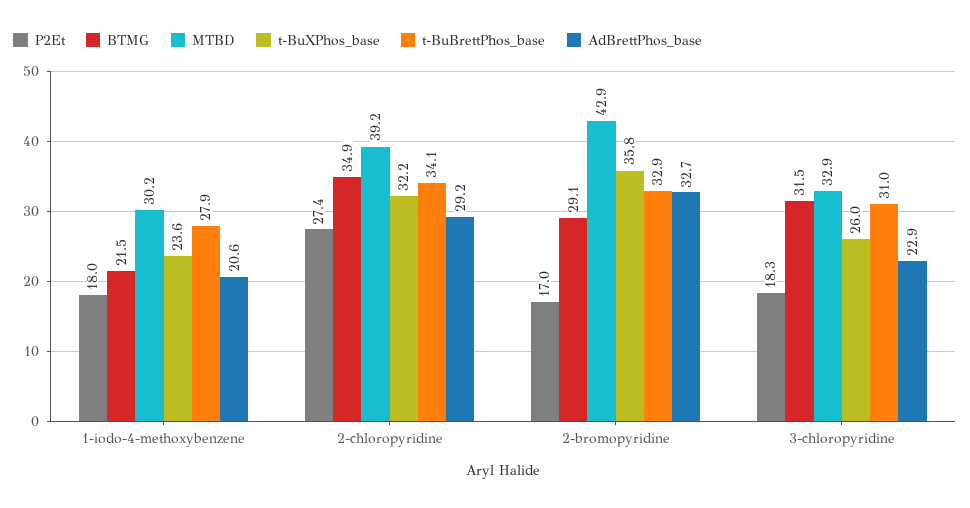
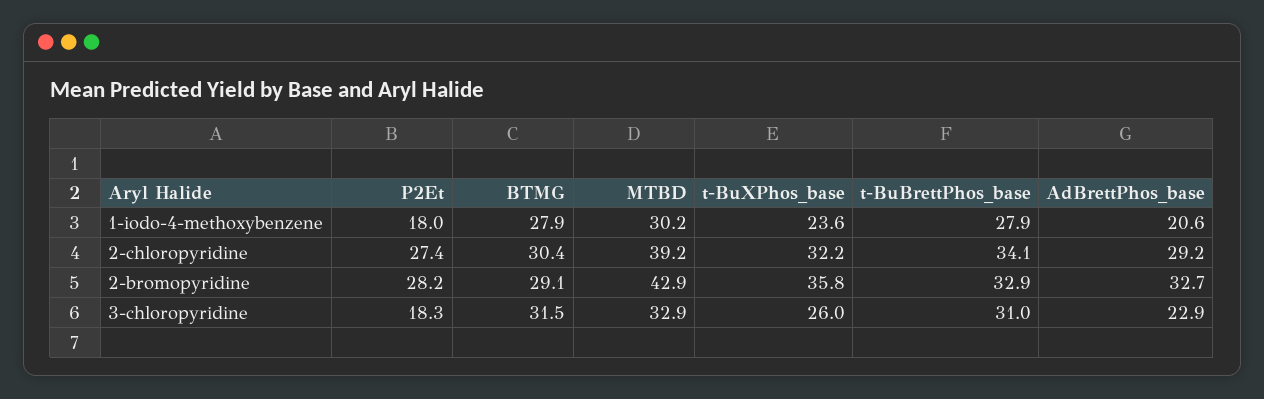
BTMG, 1-iodo-4-methoxybenzene: 21.5 -> 27.9
BTMG, 2-chloropyridine: 34.9 -> 30.4
P2Et, 2-bromopyridine: 17 -> 28.2

